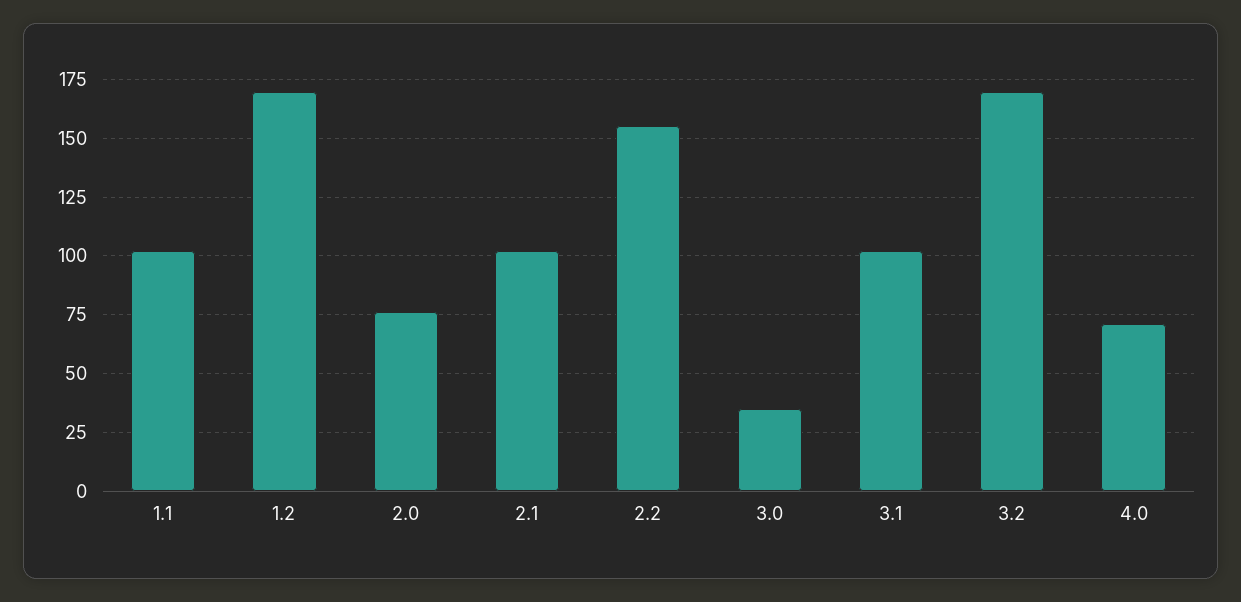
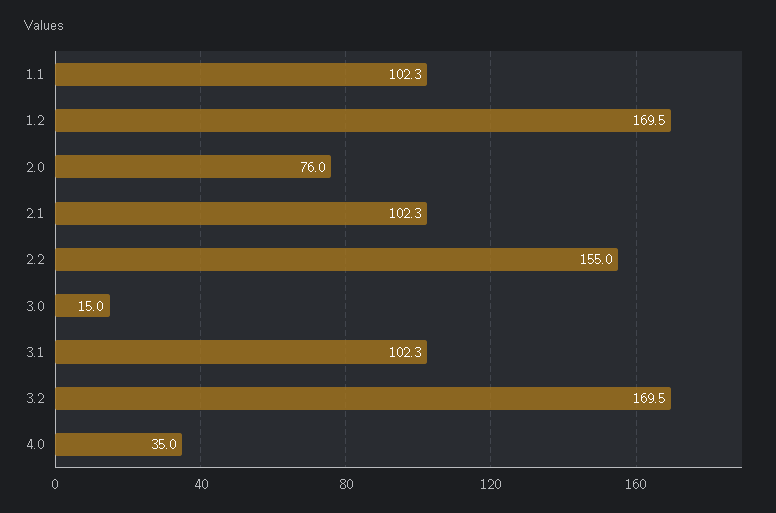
3.0: 35 -> 15
4.0: 70 -> 35

